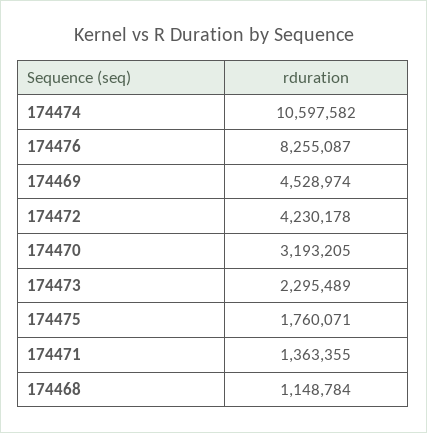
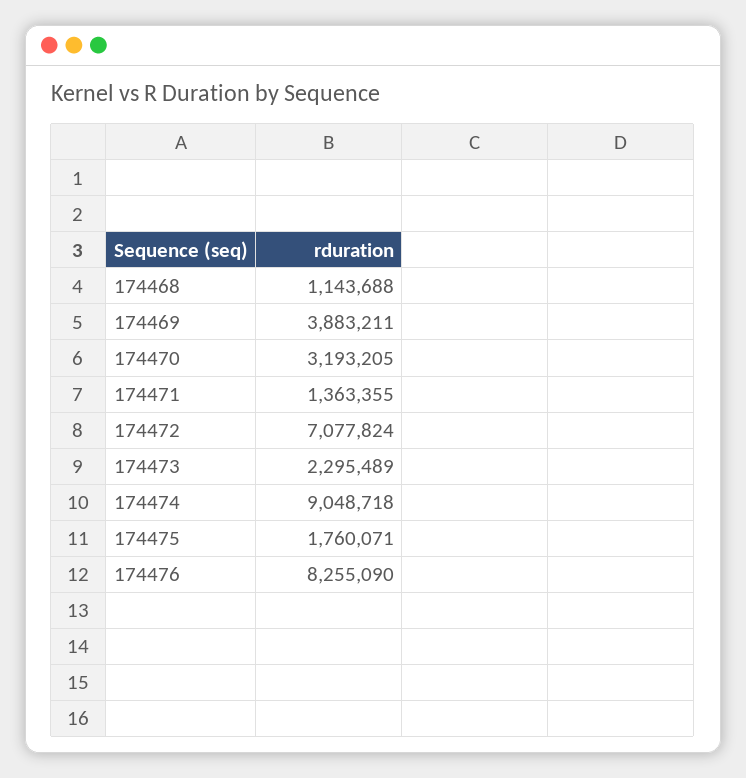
174474: 10597582 -> 9048718
174476: 8255087 -> 8255090
174469: 4528974 -> 3883211
174472: 4230178 -> 7077824
174468: 1148784 -> 1143688

